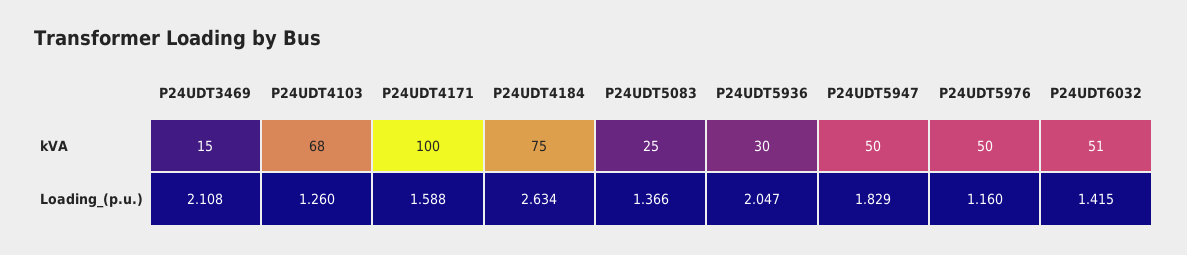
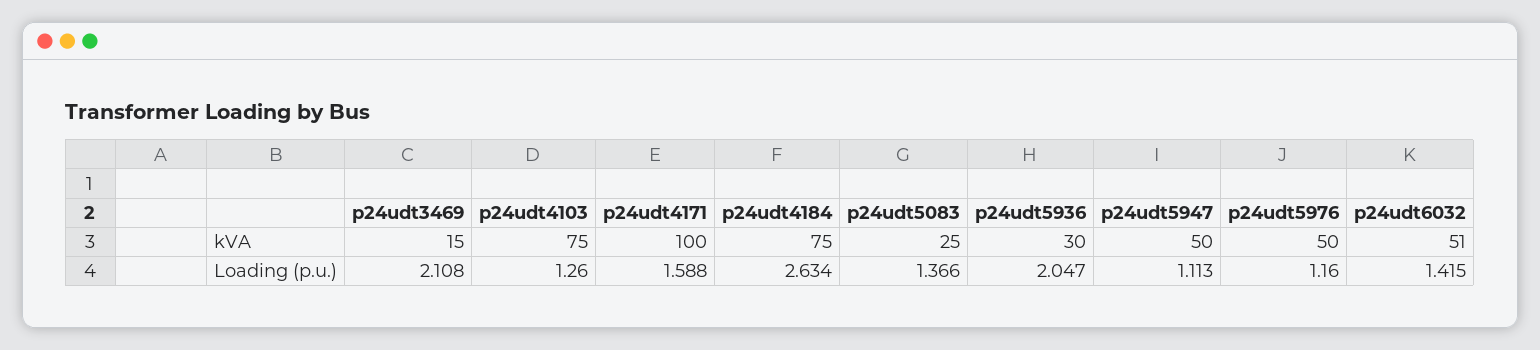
P24UDT4103, kVA: 68 -> 75
P24UDT5947, Loading_(p.u.): 1.829 -> 1.113

